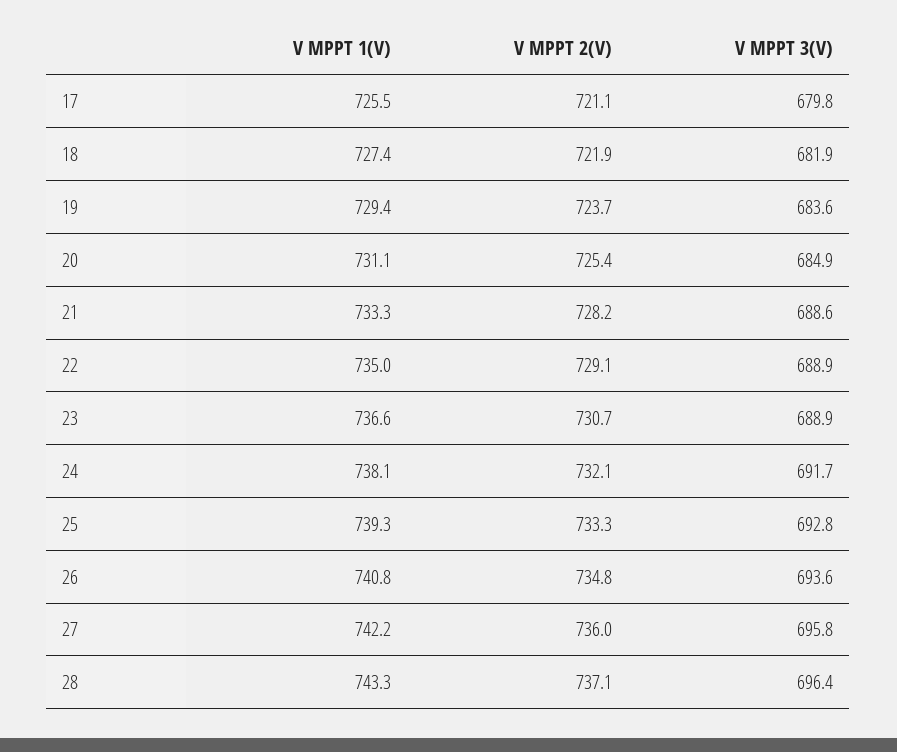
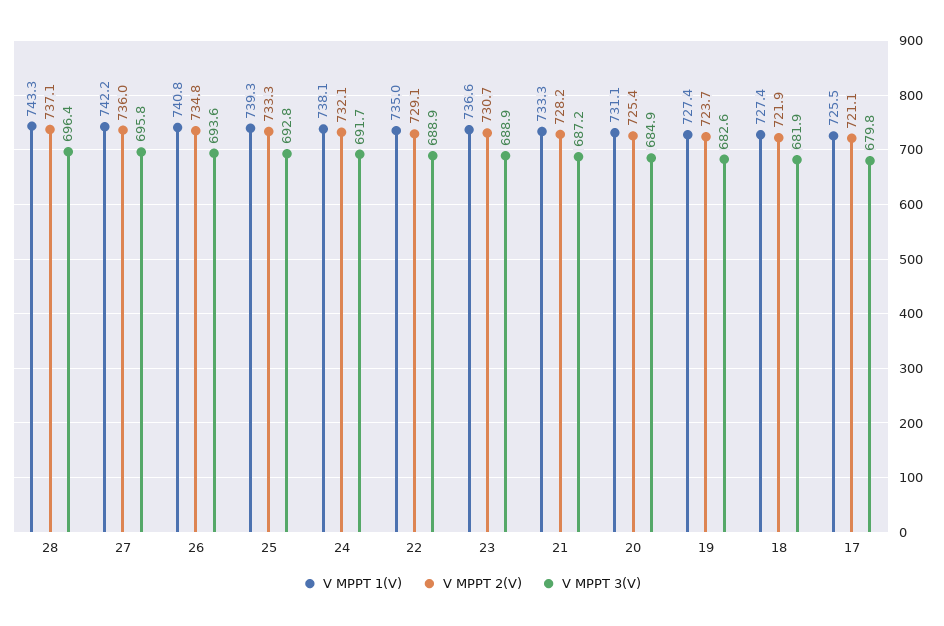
V MPPT 1(V), 19: 729.4 -> 727.4
V MPPT 3(V), 19: 683.6 -> 682.6
V MPPT 3(V), 21: 688.6 -> 687.2

